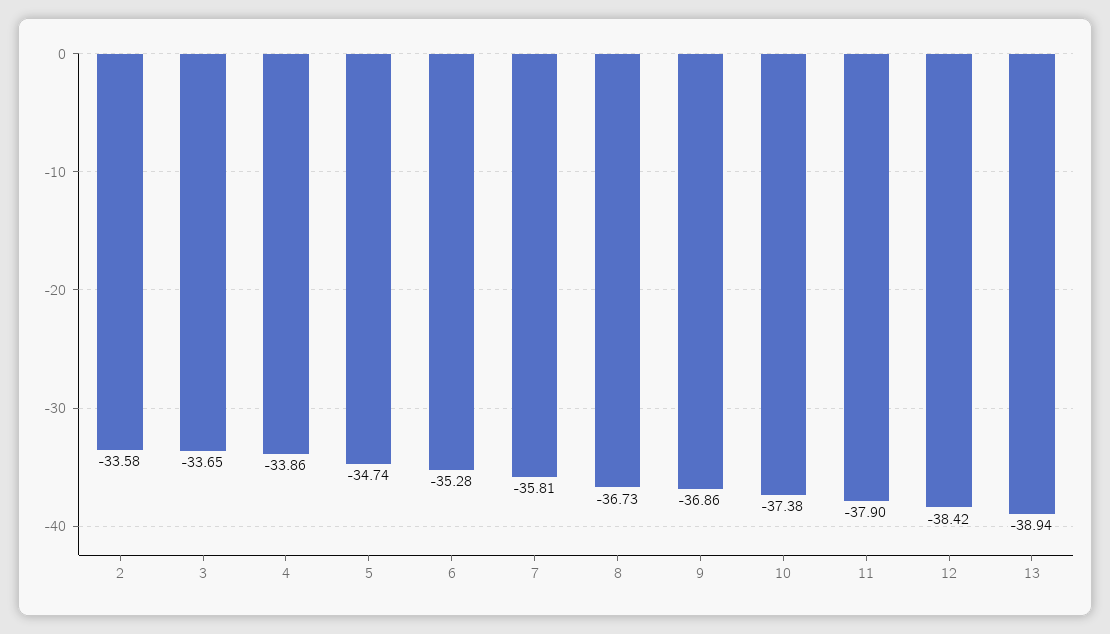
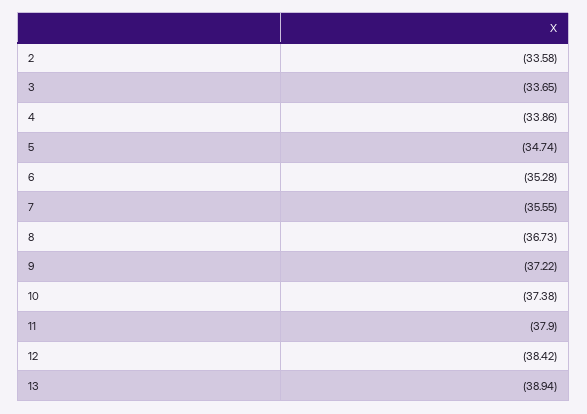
7: -35.81 -> -35.55
9: -36.86 -> -37.22

